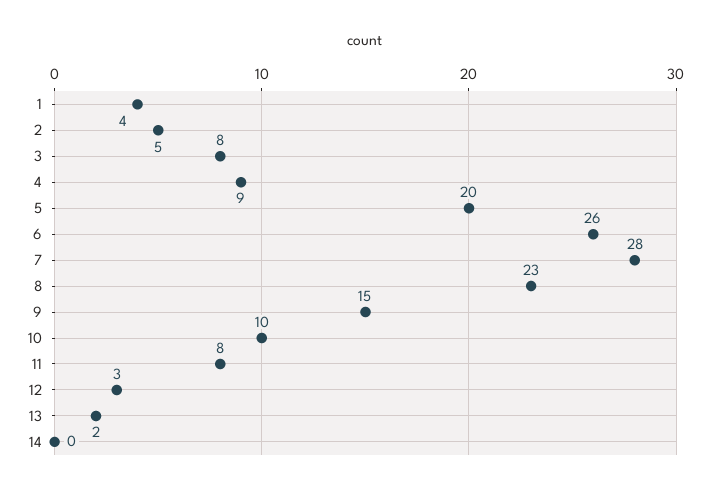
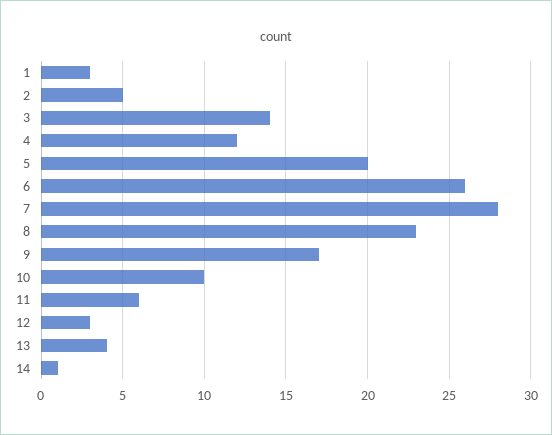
1: 4 -> 3
3: 8 -> 14
4: 9 -> 12
9: 15 -> 17
11: 8 -> 6
13: 2 -> 4
14: 0 -> 1

